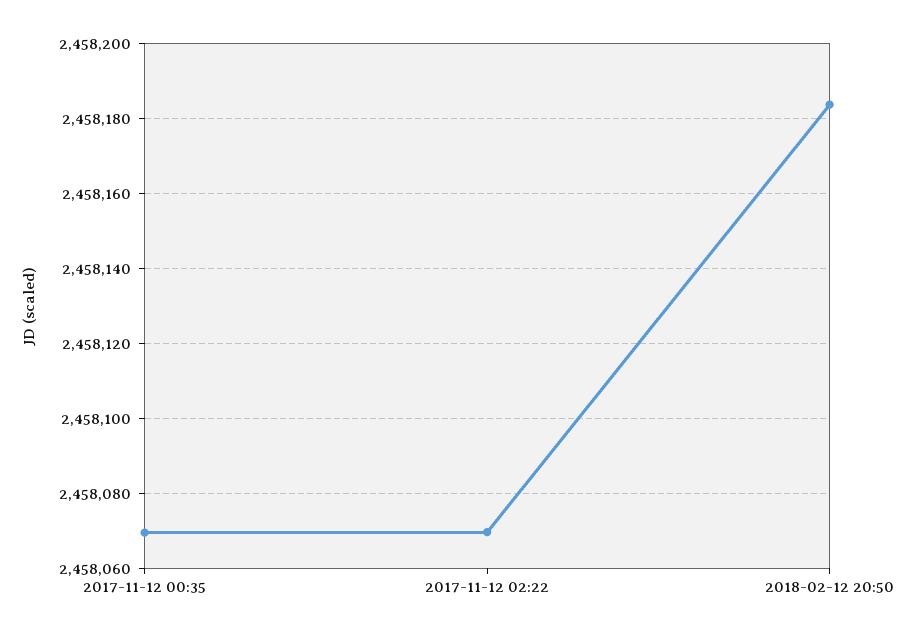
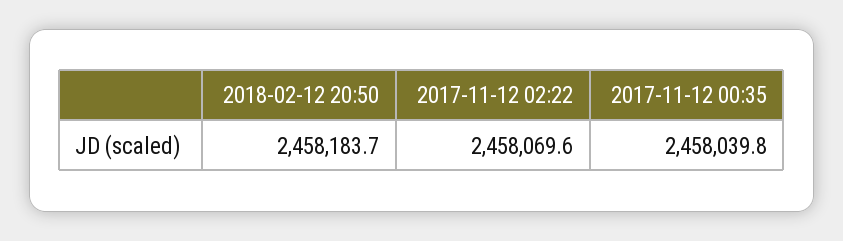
2017-11-12 00:35: 2458070 -> 2458039.8

